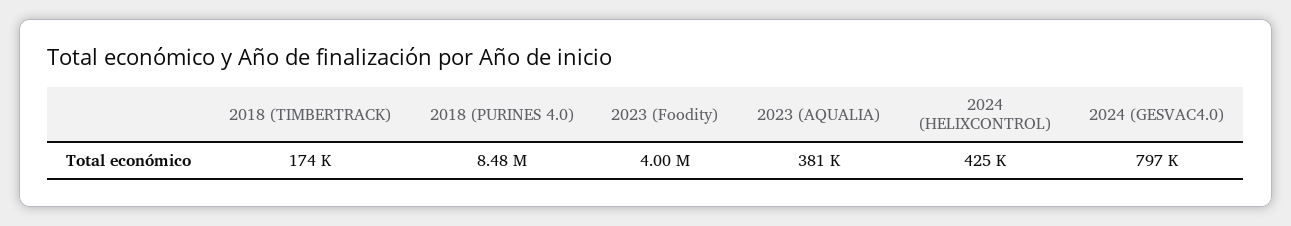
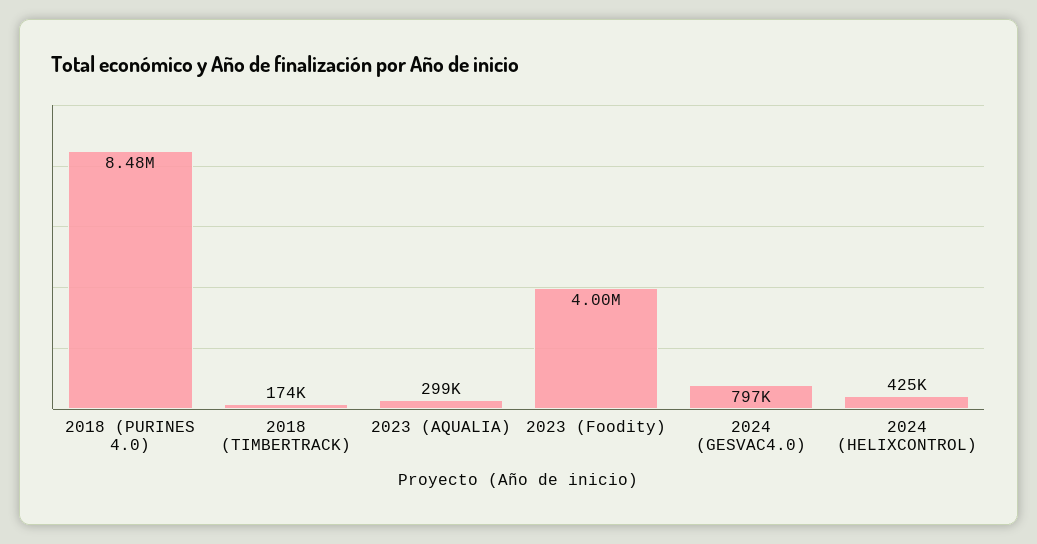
2023 (AQUALIA): 381000 -> 299000

